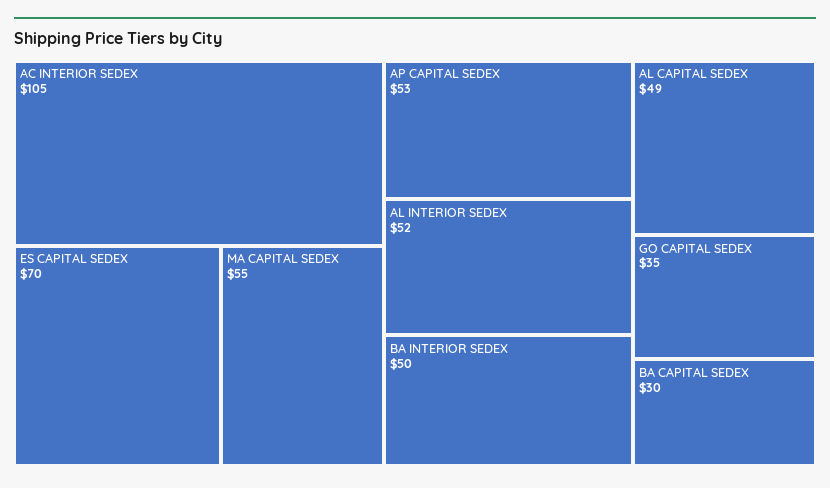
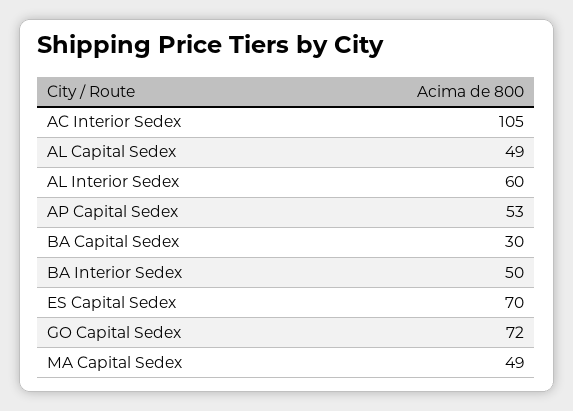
MA CAPITAL SEDEX: 55 -> 49
AL INTERIOR SEDEX: 52 -> 60
GO CAPITAL SEDEX: 35 -> 72

